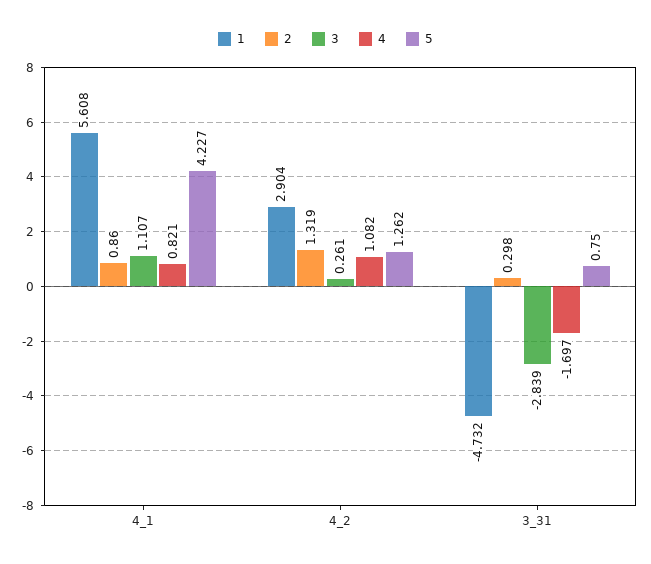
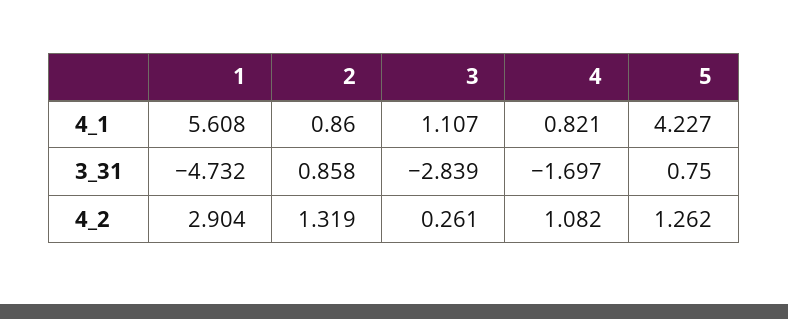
2, 3_31: 0.298 -> 0.858

